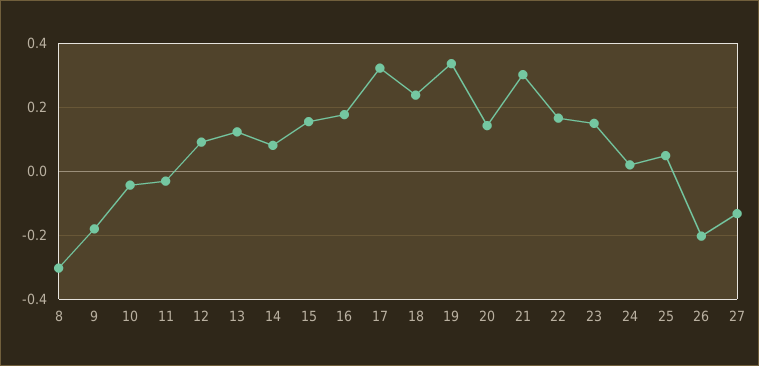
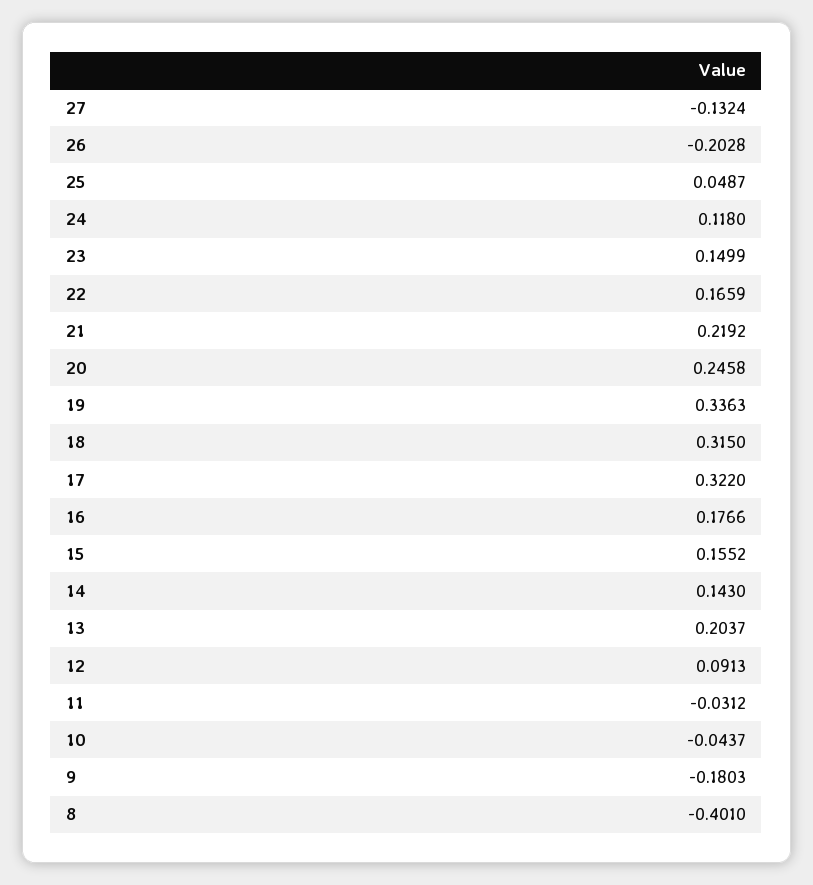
8: -0.3 -> -0.401
13: 0.12 -> 0.2037
14: 0.08 -> 0.143
18: 0.24 -> 0.315
20: 0.14 -> 0.2458
21: 0.3 -> 0.2192
24: 0.02 -> 0.118

